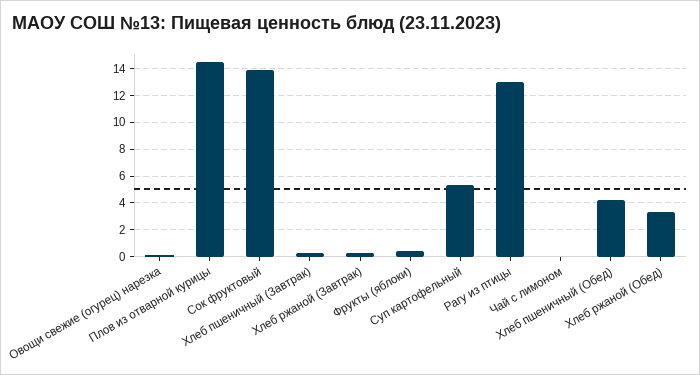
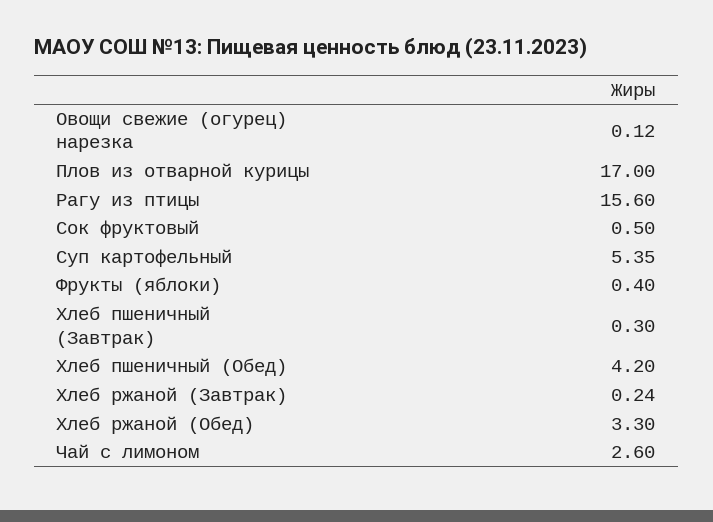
Плов из отварной курицы: 14.5 -> 17
Сок фруктовый: 14 -> 0.5
Рагу из птицы: 13 -> 15.6
Чай с лимоном: 0 -> 2.6

